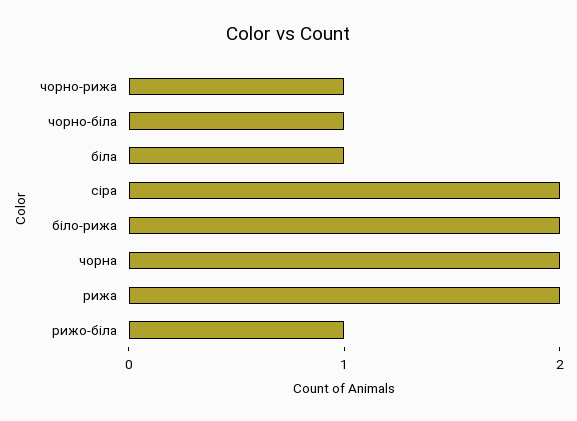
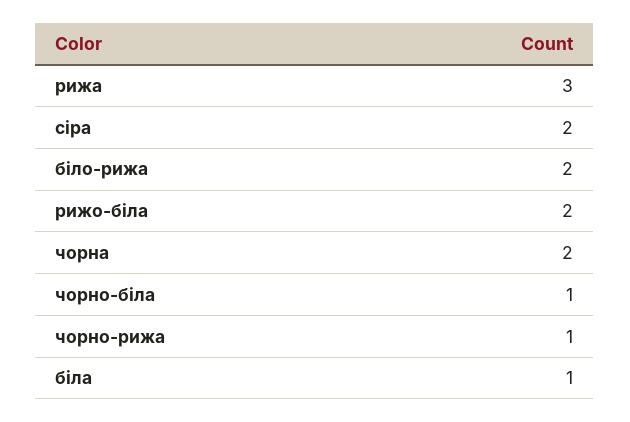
рижа: 2 -> 3
рижо-біла: 1 -> 2

